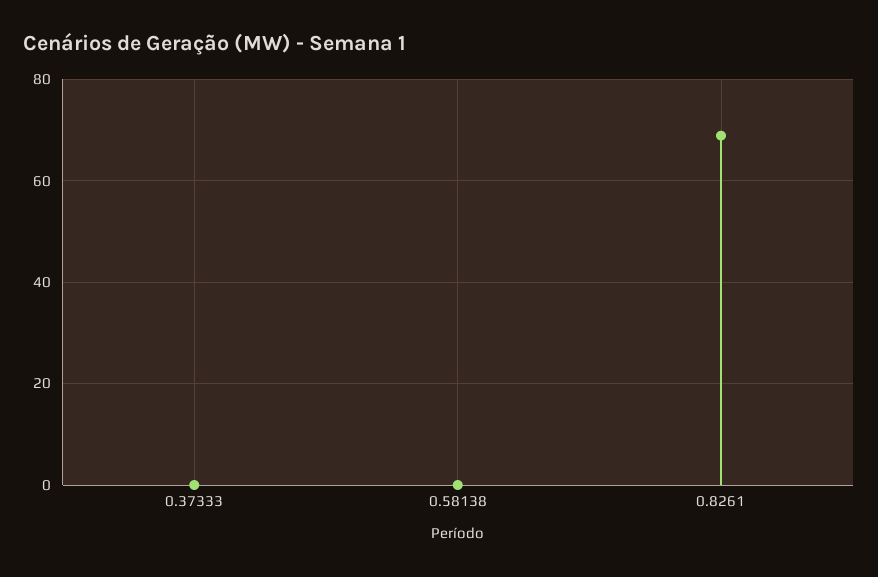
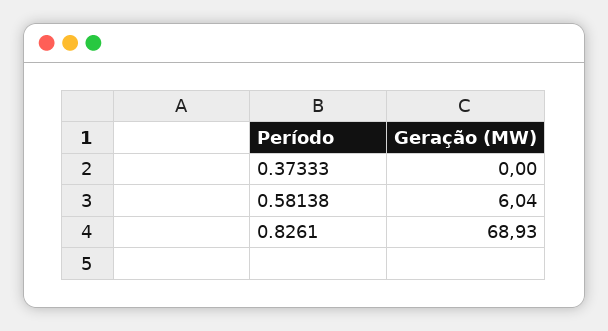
0.58138: 0 -> 6.04

